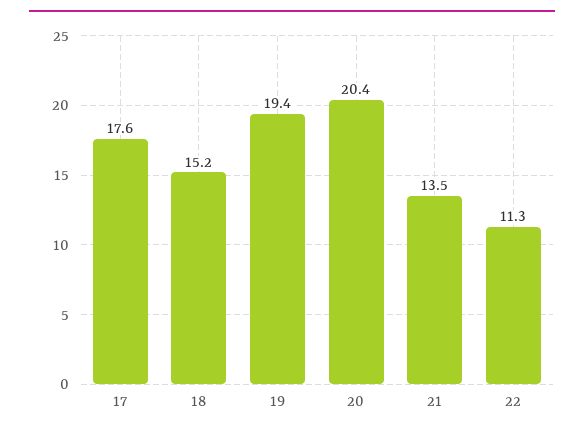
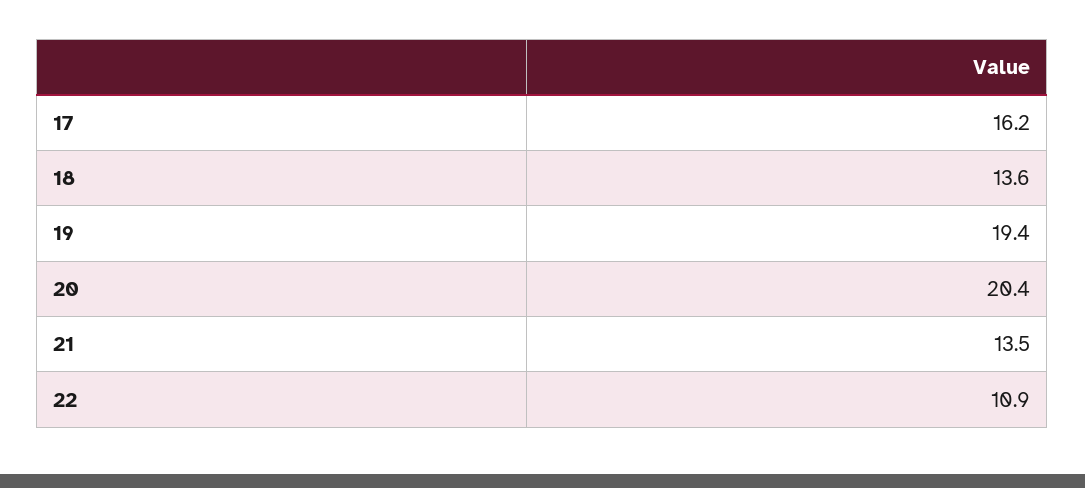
17: 17.6 -> 16.2
18: 15.2 -> 13.6
22: 11.3 -> 10.9

